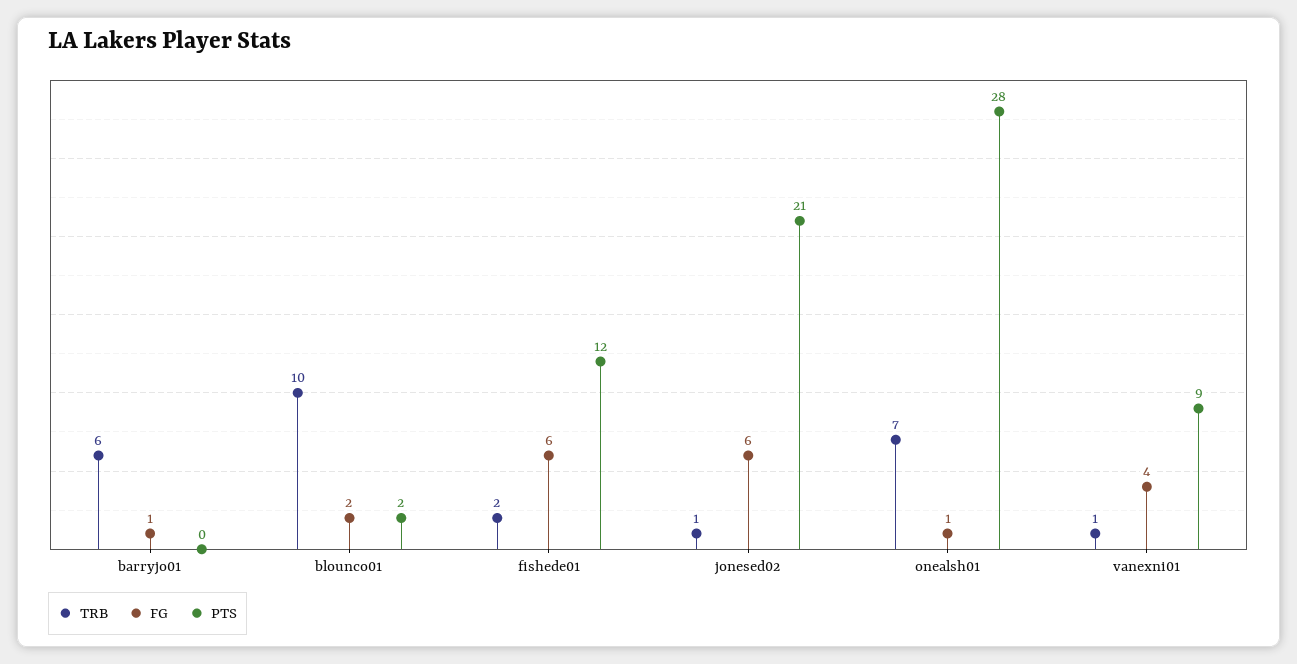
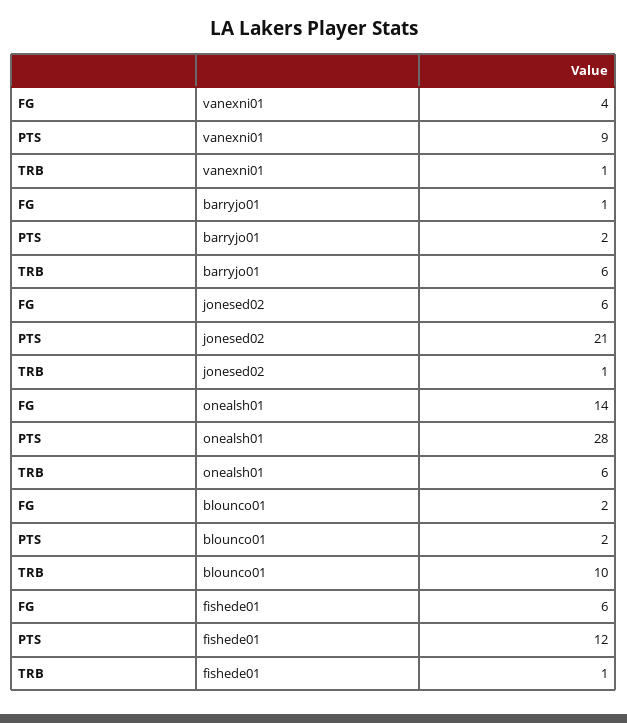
PTS, barryjo01: 0 -> 2
TRB, fishede01: 2 -> 1
TRB, onealsh01: 7 -> 6
FG, onealsh01: 1 -> 14

